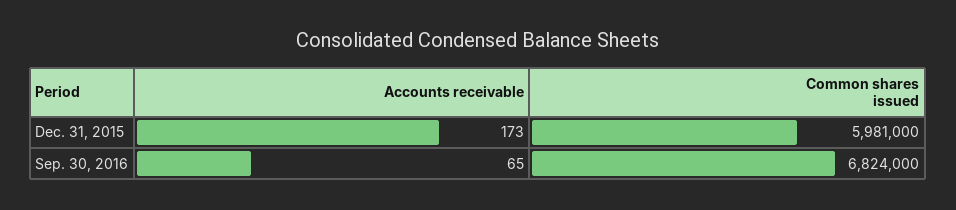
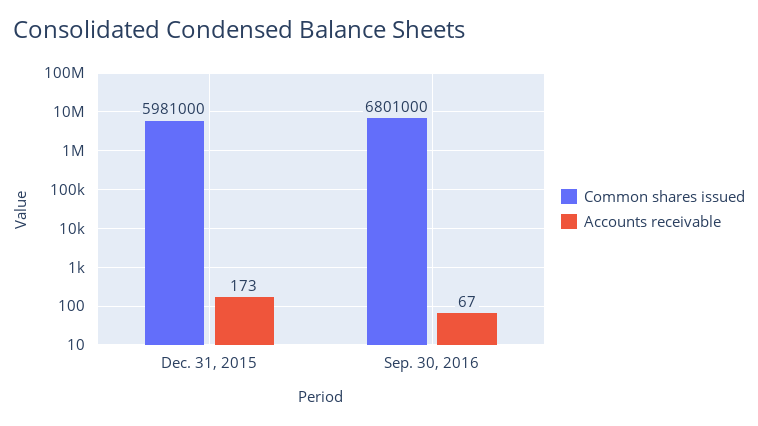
Accounts receivable, Sep. 30, 2016: 65 -> 67
Common shares issued, Sep. 30, 2016: 6824000 -> 6801000

